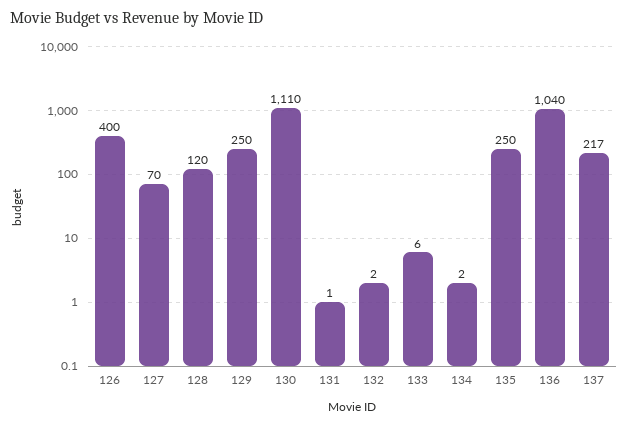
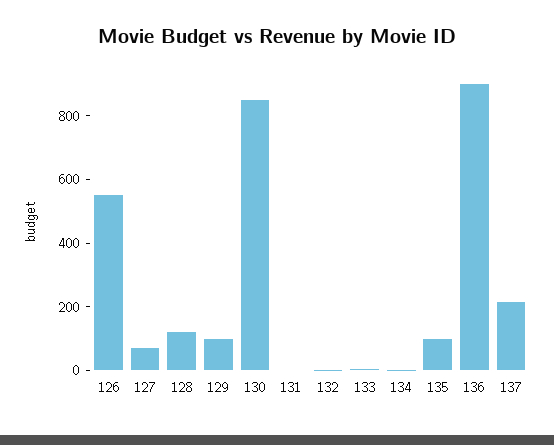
126: 400 -> 550
129: 250 -> 100
130: 1110 -> 850
135: 250 -> 100
136: 1040 -> 900

